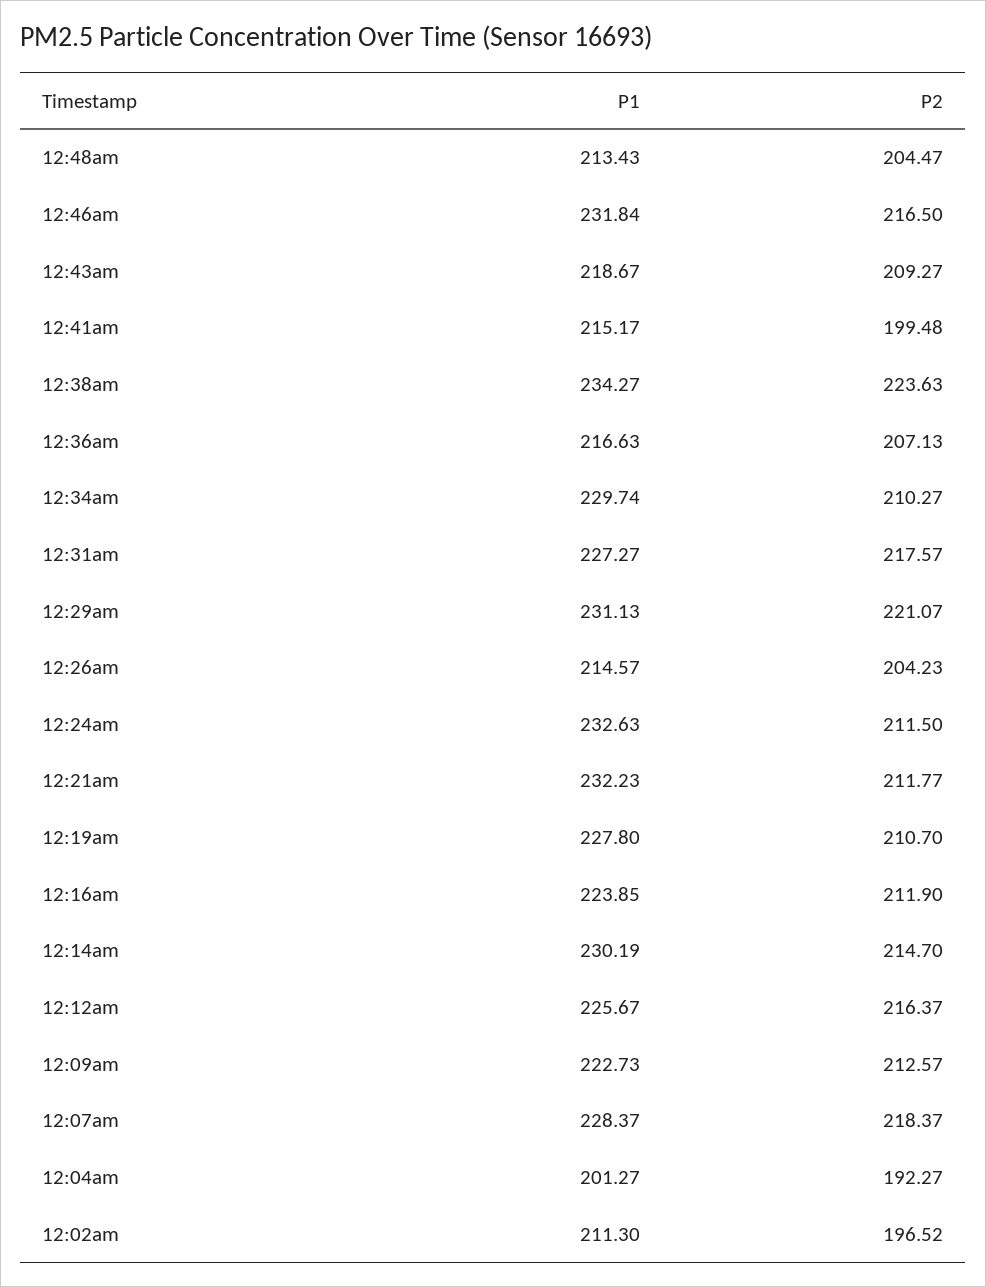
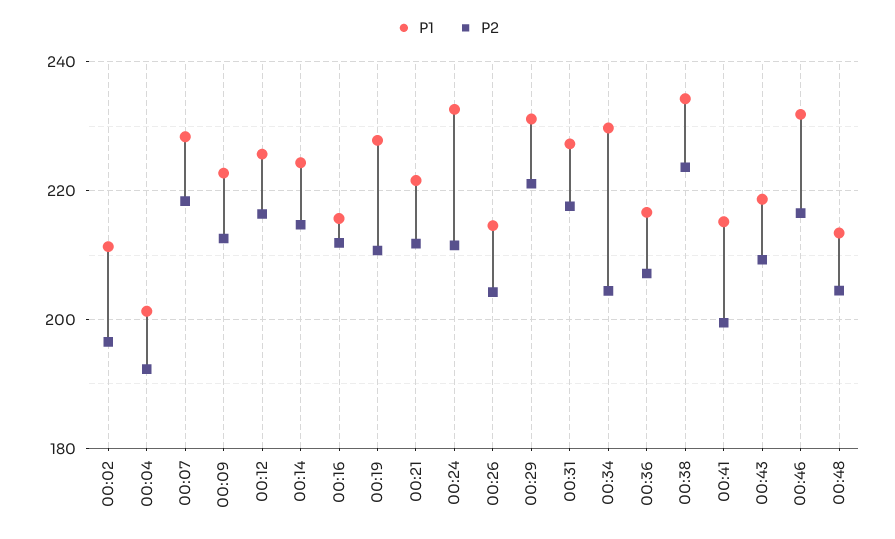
P2, 12:34am: 210.27 -> 204
P1, 12:21am: 232.23 -> 222
P1, 12:16am: 223.85 -> 216
P1, 12:14am: 230.19 -> 224

